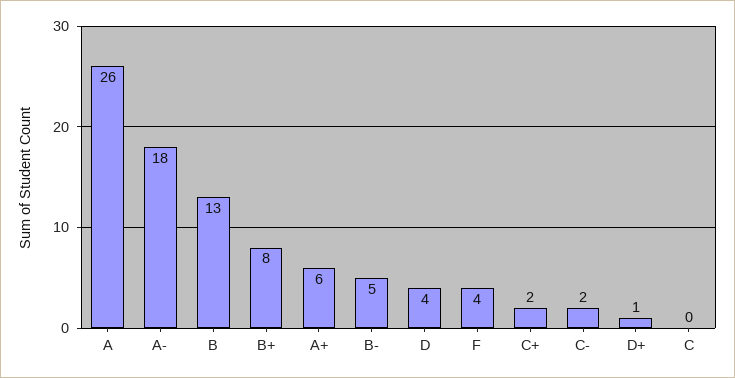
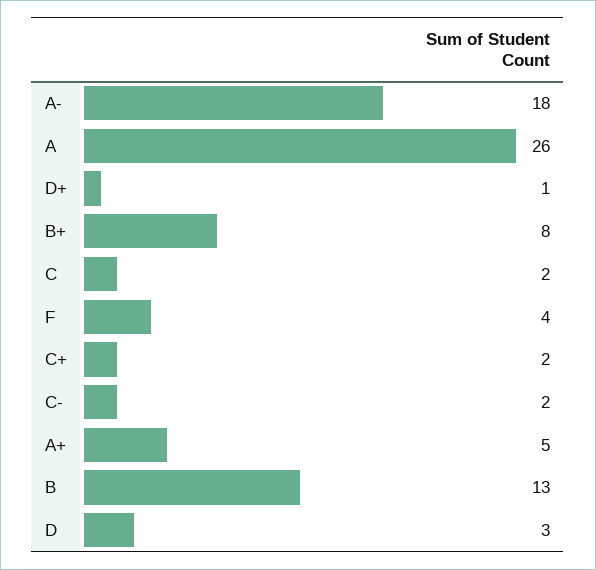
A+: 6 -> 5
B-: 5 -> none
D: 4 -> 3
C: 0 -> 2

